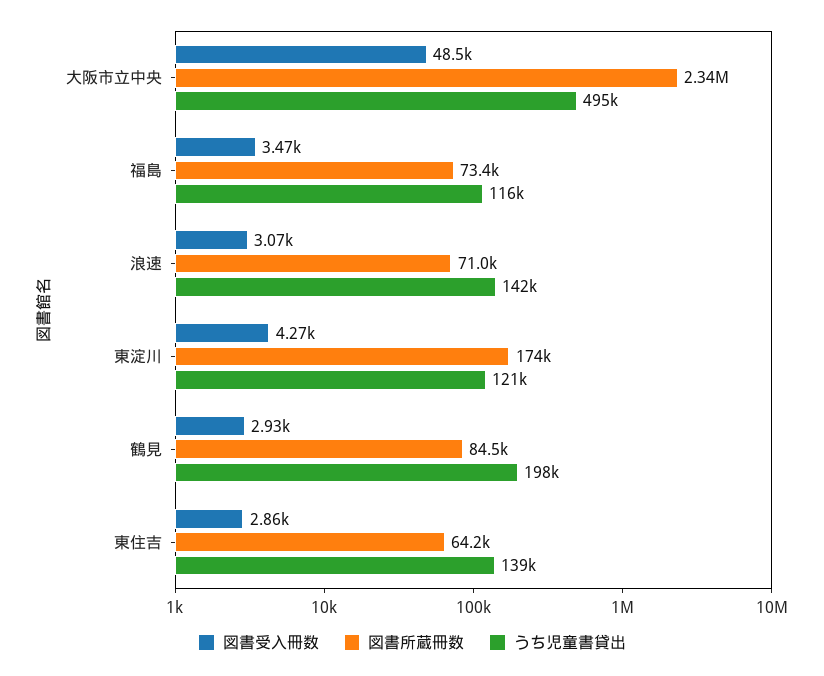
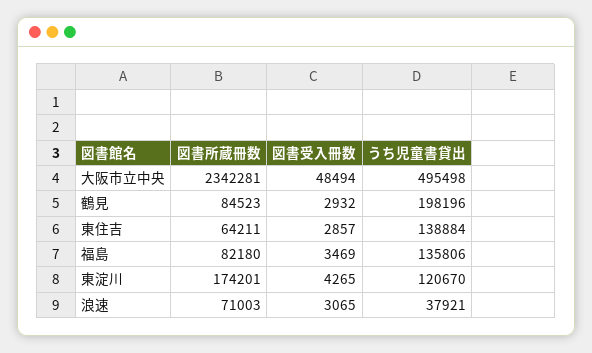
図書所蔵冊数, 福島: 73400 -> 82180
うち児童書貸出, 福島: 116000 -> 135806
うち児童書貸出, 浪速: 142000 -> 37921

